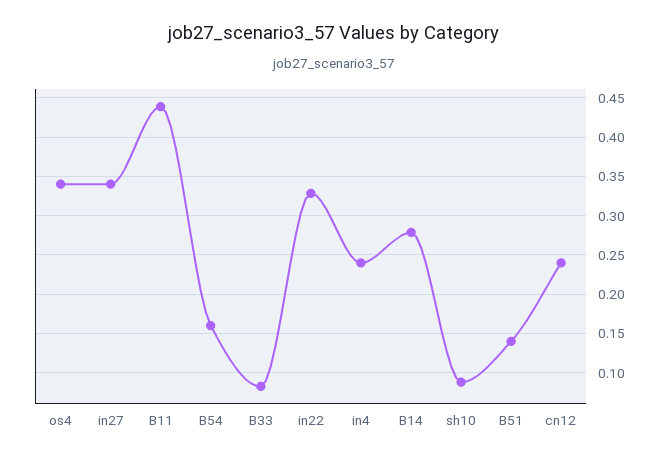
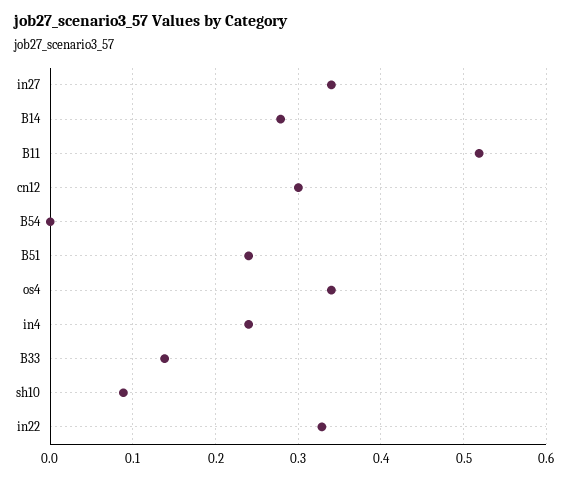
B11: 0.44 -> 0.52
B54: 0.16 -> 0
B33: 0.08 -> 0.14
B51: 0.14 -> 0.24
cn12: 0.24 -> 0.3

